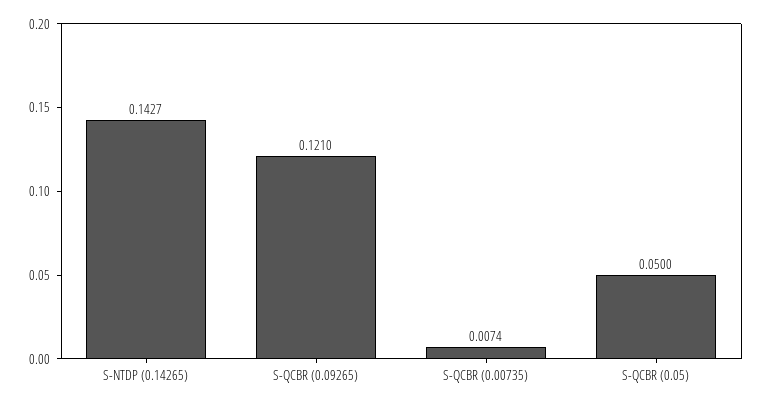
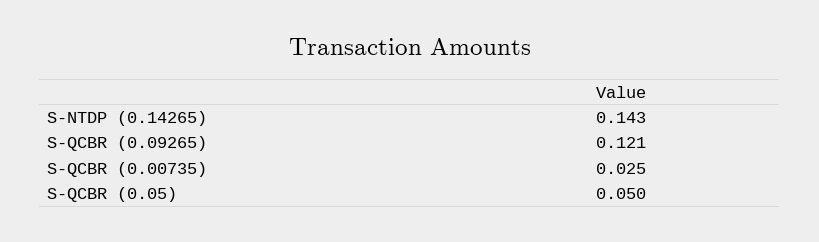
S-QCBR (0.00735): 0.0074 -> 0.025

